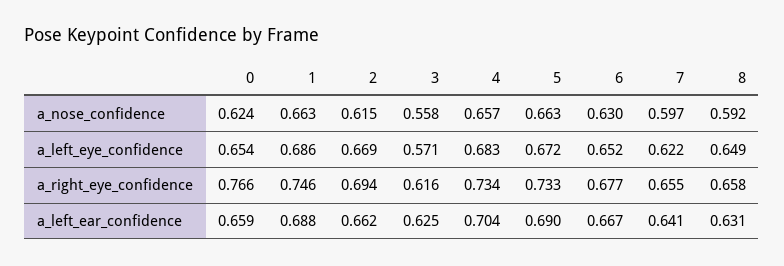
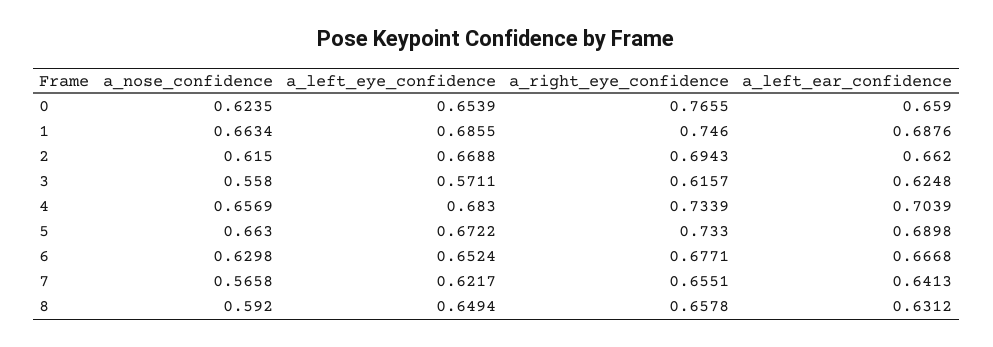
7, a_nose_confidence: 0.597 -> 0.5658

